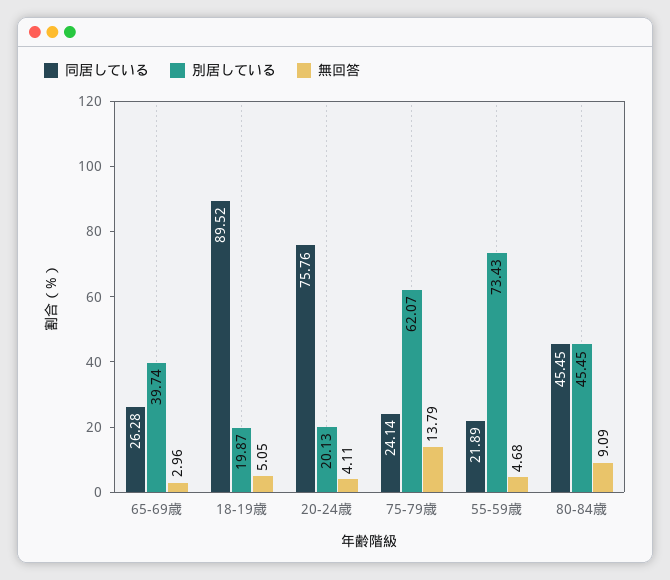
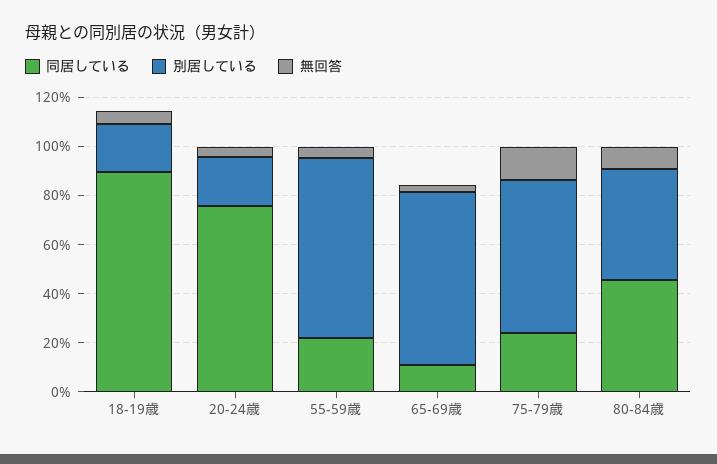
同居している, 65-69歳: 26.28 -> 10
別居している, 65-69歳: 39.74 -> 70

